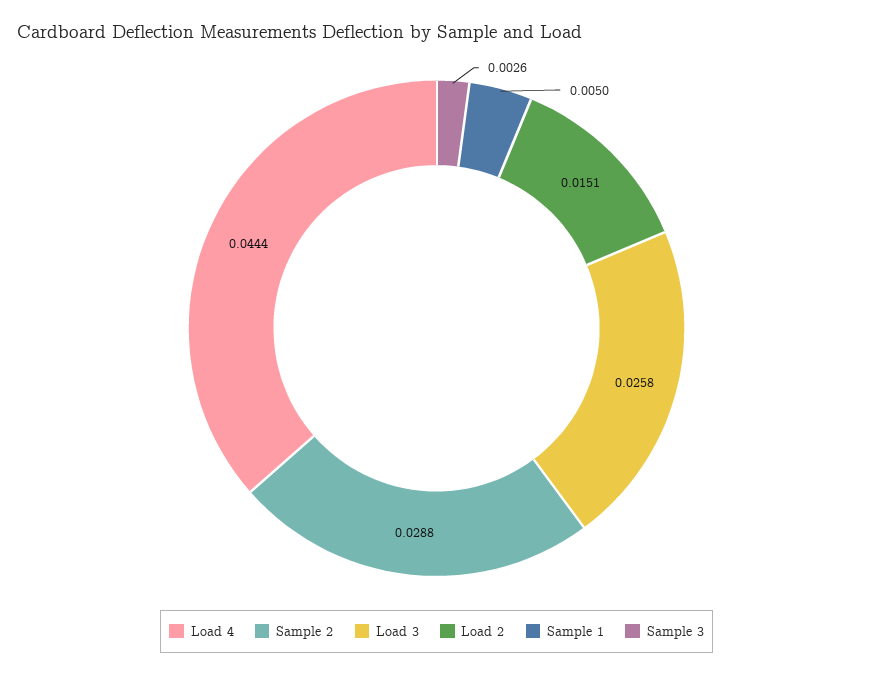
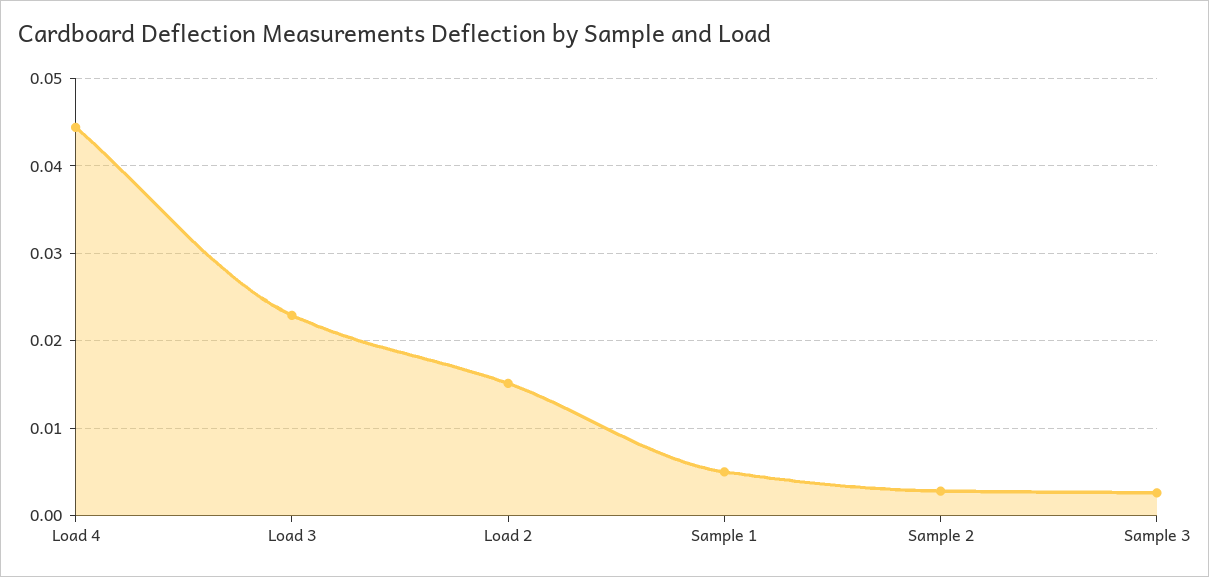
Sample 2: 0.0288 -> 0.003
Load 3: 0.0258 -> 0.023

